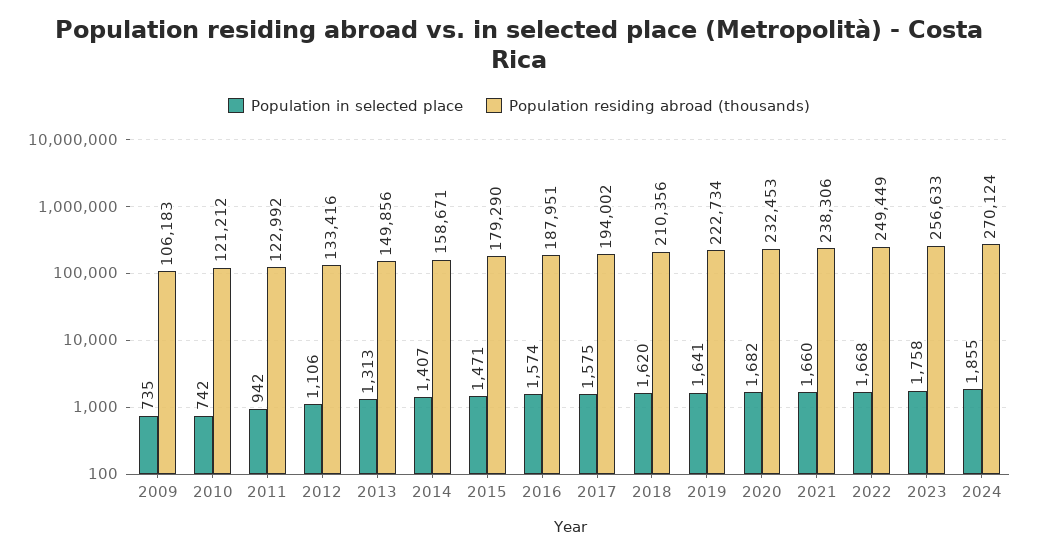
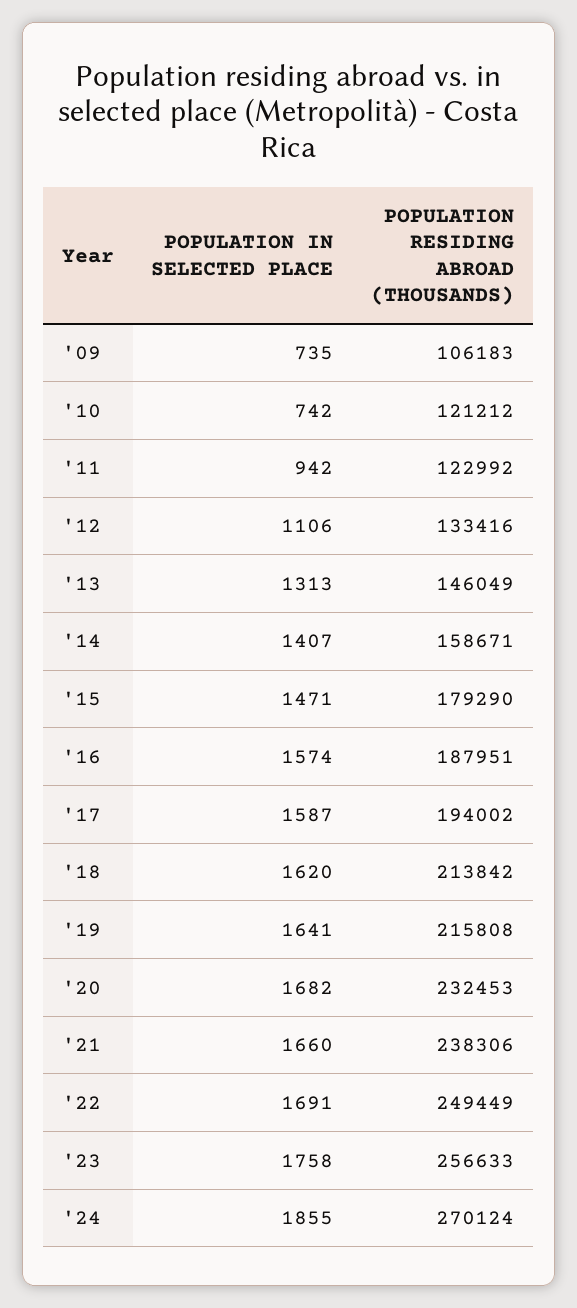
Population residing abroad (thousands), 2013: 149856 -> 146049
Population in selected place, 2017: 1575 -> 1587
Population residing abroad (thousands), 2018: 210356 -> 213842
Population residing abroad (thousands), 2019: 222734 -> 215808
Population in selected place, 2022: 1668 -> 1691

